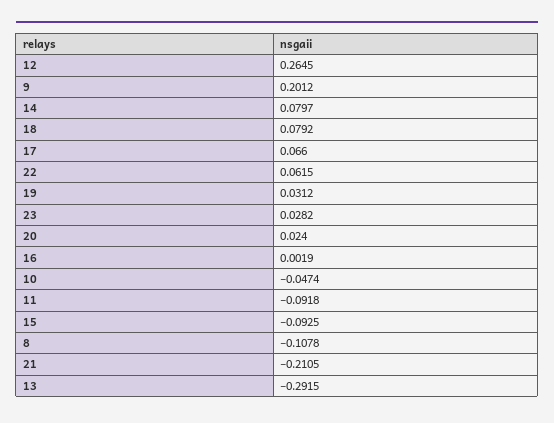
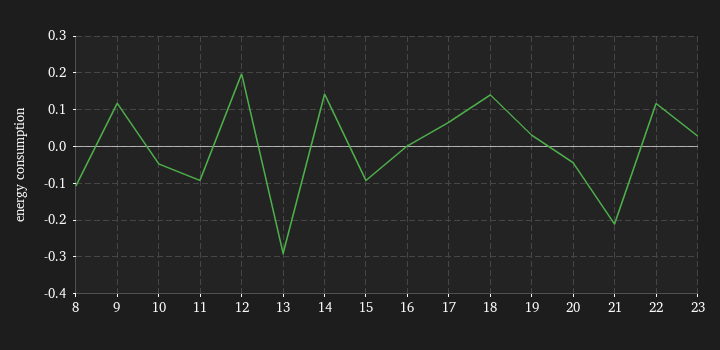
12: 0.2645 -> 0.2
9: 0.2012 -> 0.12
14: 0.0797 -> 0.14
18: 0.0792 -> 0.14
22: 0.0615 -> 0.12
20: 0.024 -> -0.04

